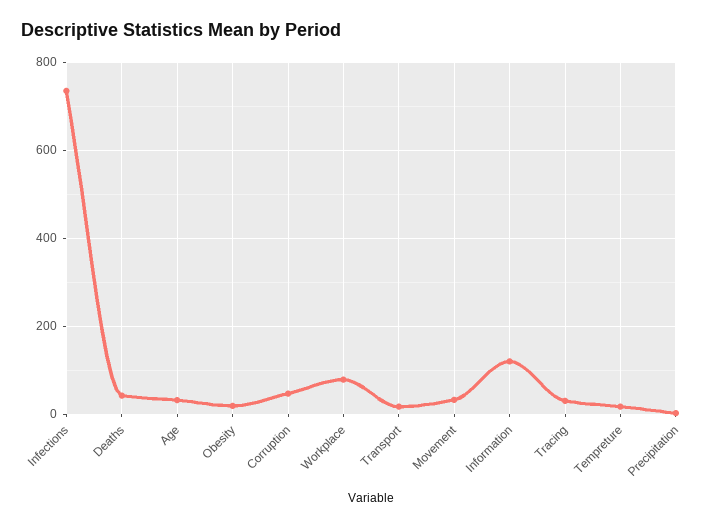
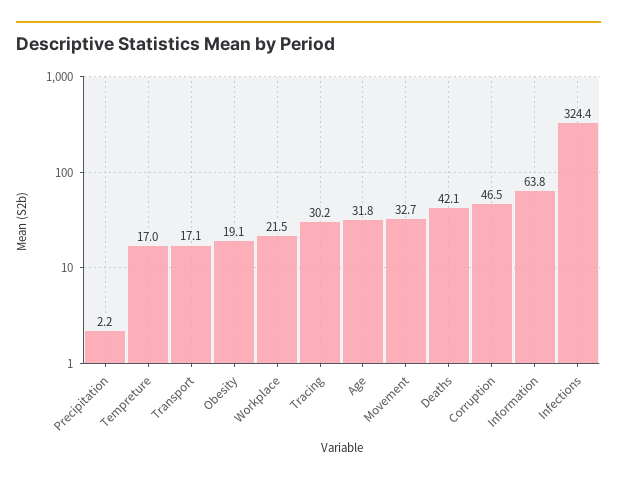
Infections: 740 -> 324.4
Workplace: 80 -> 21.5
Information: 120 -> 63.8

